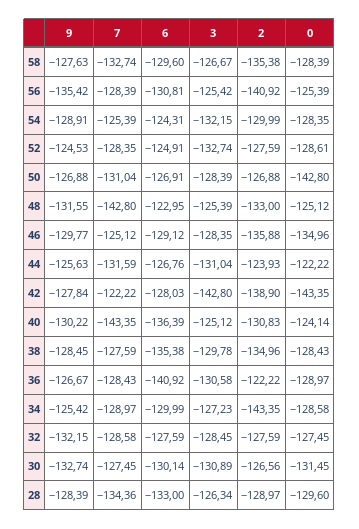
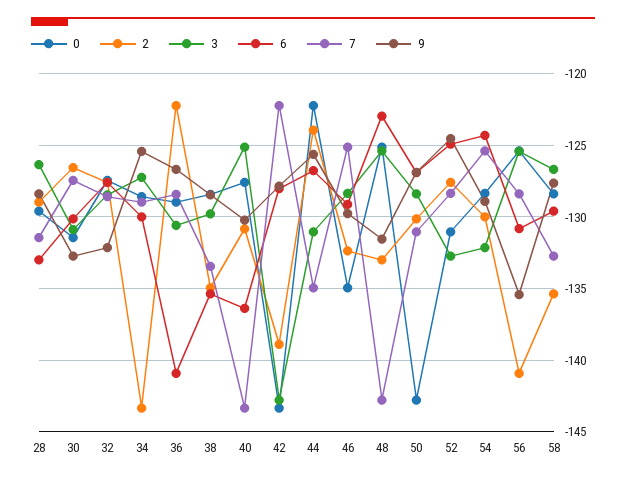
0, 52: -128.61 -> -131
2, 50: -126.88 -> -130
2, 46: -135.88 -> -132.5
7, 44: -131.59 -> -135
0, 40: -124.14 -> -127.5
7, 38: -127.59 -> -133.5
7, 28: -134.36 -> -131.5

